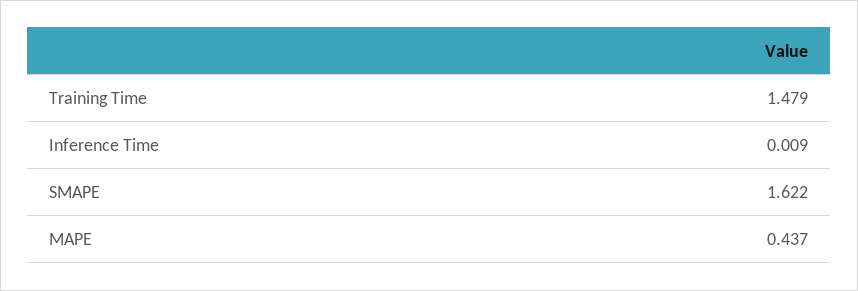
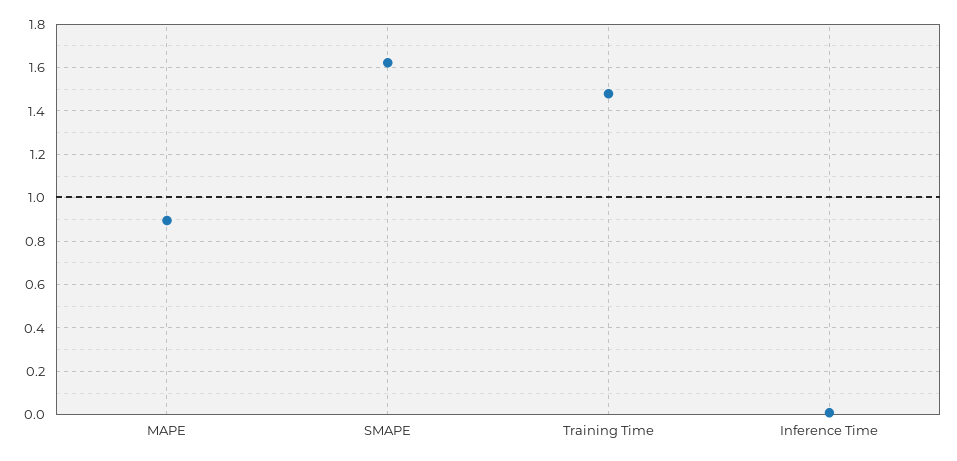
MAPE: 0.437 -> 0.9

